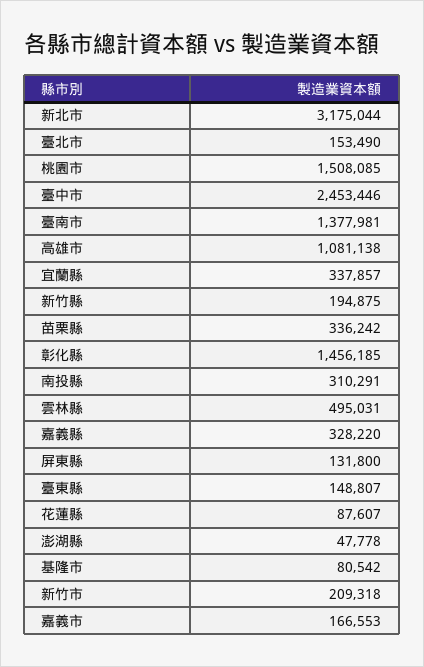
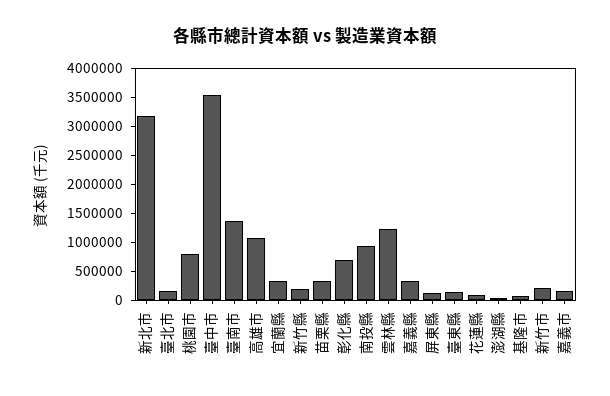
桃園市: 1508085 -> 750000
臺中市: 2453446 -> 3500000
彰化縣: 1456185 -> 750000
南投縣: 310291 -> 1000000
雲林縣: 495031 -> 1250000

